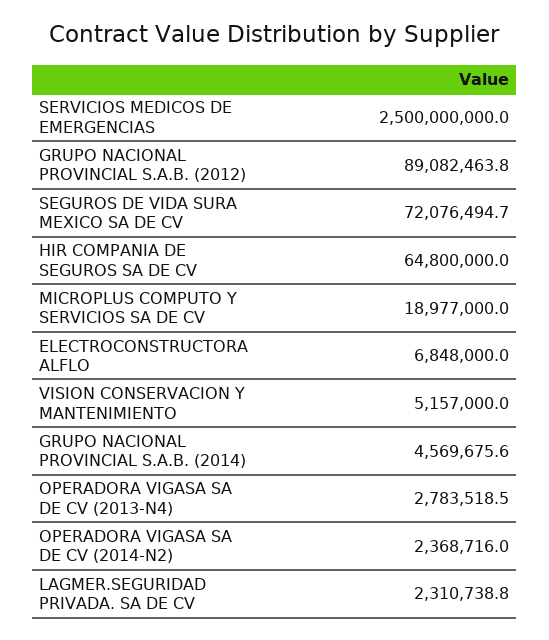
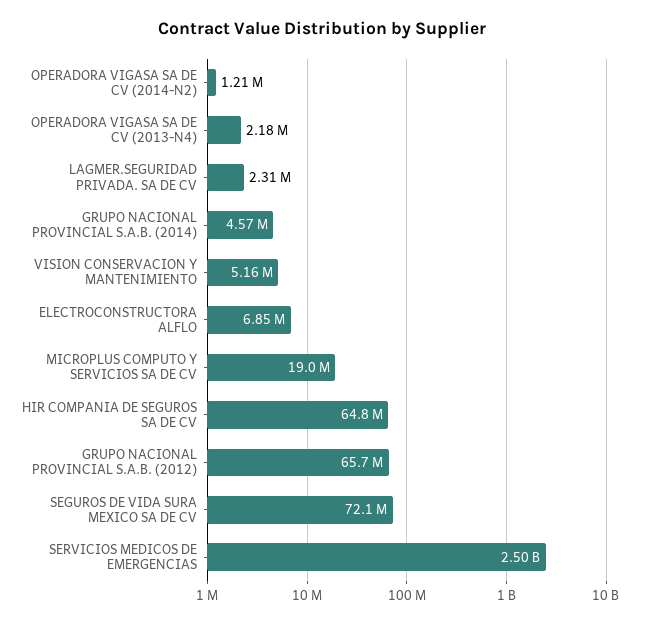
GRUPO NACIONAL PROVINCIAL S.A.B. (2012): 89082463.8 -> 65700000
OPERADORA VIGASA SA DE CV (2013-N4): 2783518.5 -> 2180000
OPERADORA VIGASA SA DE CV (2014-N2): 2368716 -> 1210000

